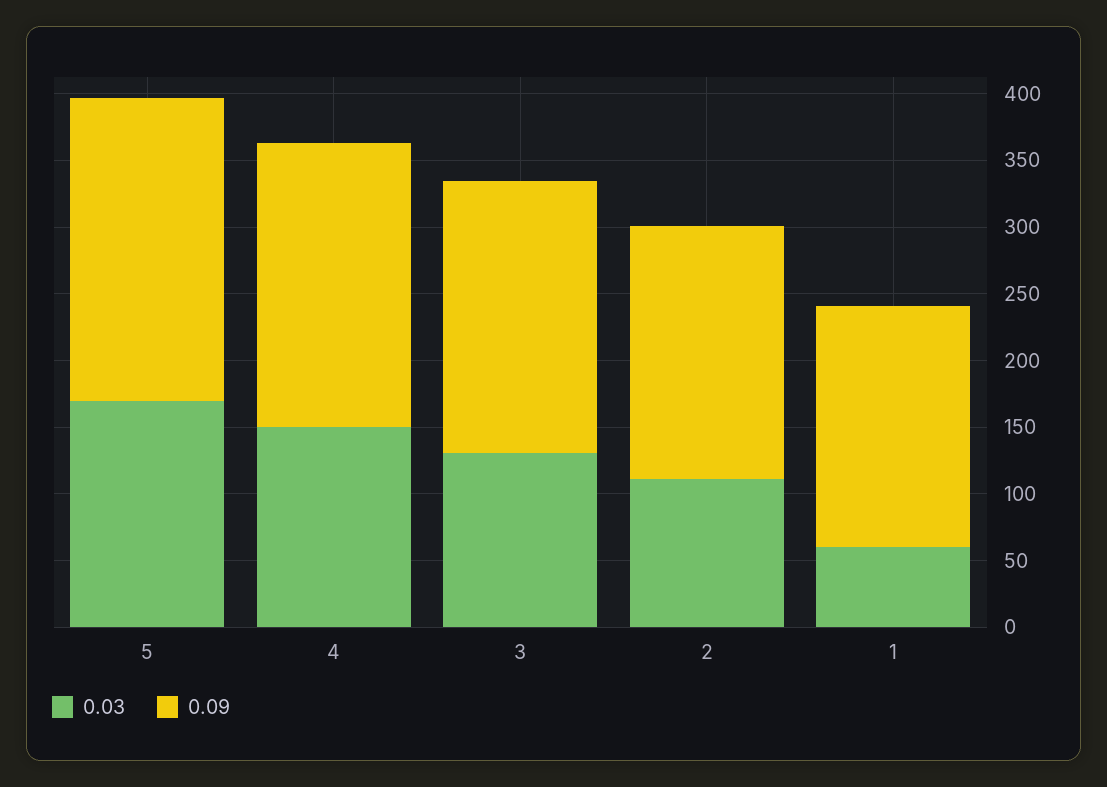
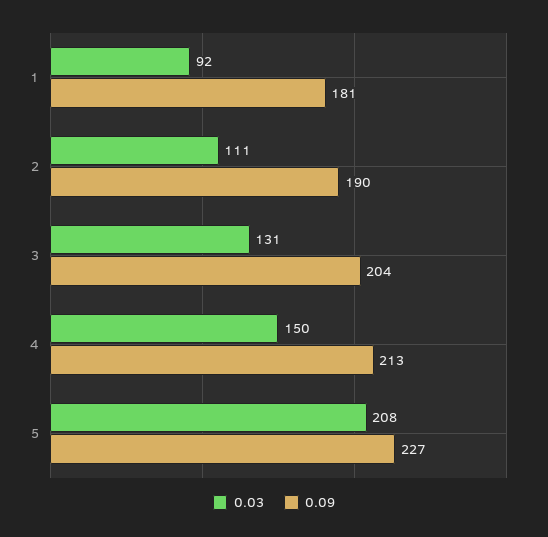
0.03, 5: 170 -> 208
0.03, 1: 60 -> 92

